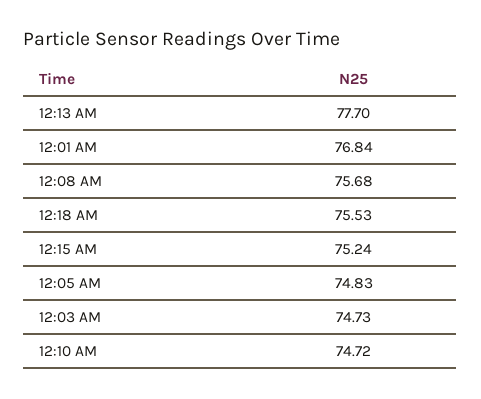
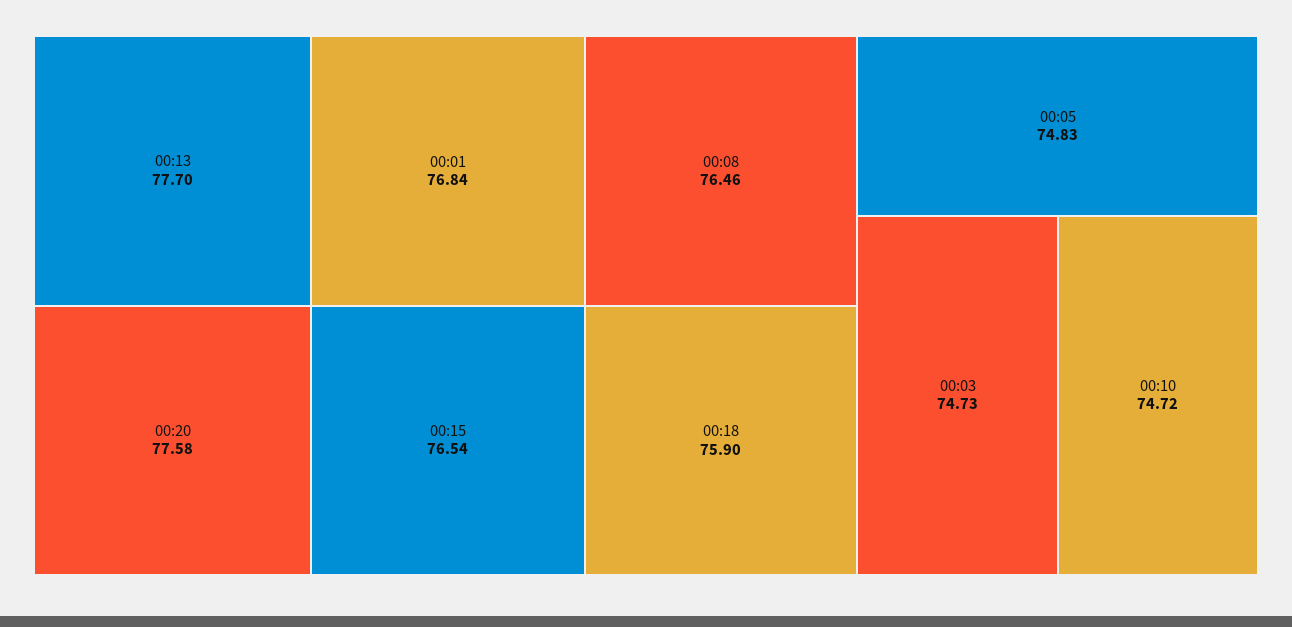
12:08 AM: 75.68 -> 76.46
12:18 AM: 75.53 -> 75.9
12:15 AM: 75.24 -> 76.54
00:20: none -> 77.58

